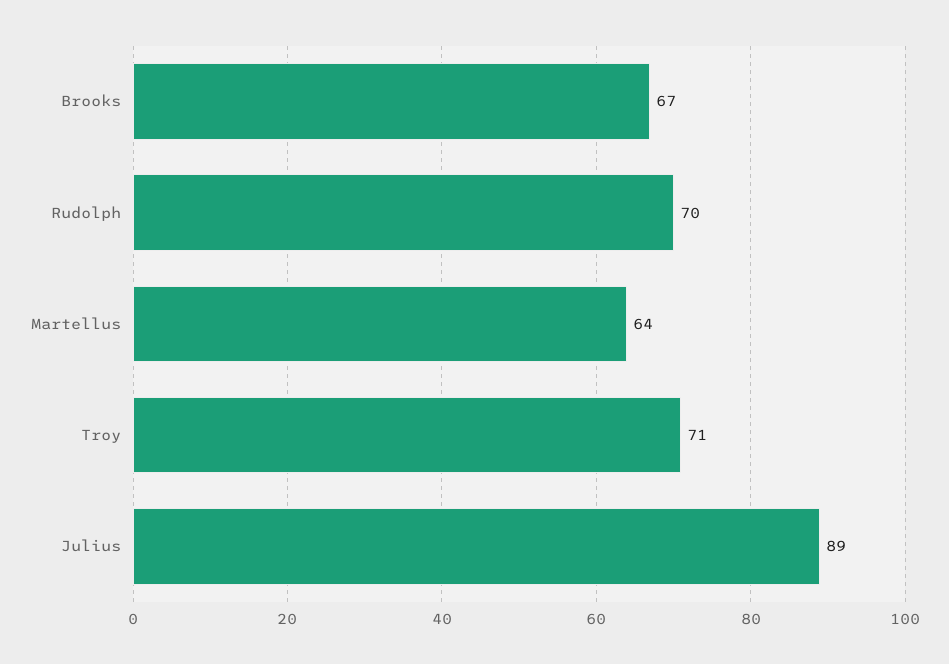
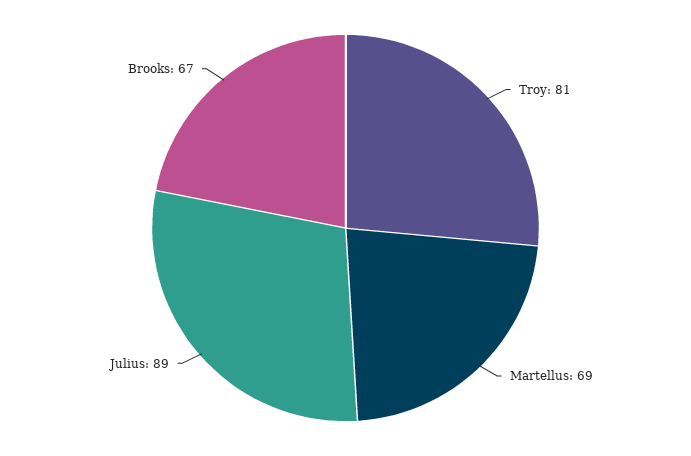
Rudolph: 70 -> none
Martellus: 64 -> 69
Troy: 71 -> 81

